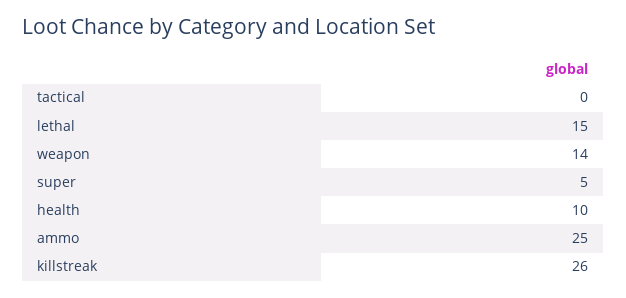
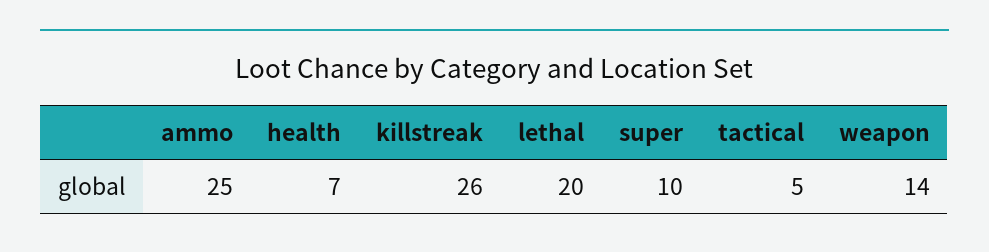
tactical: 0 -> 5
lethal: 15 -> 20
super: 5 -> 10
health: 10 -> 7

